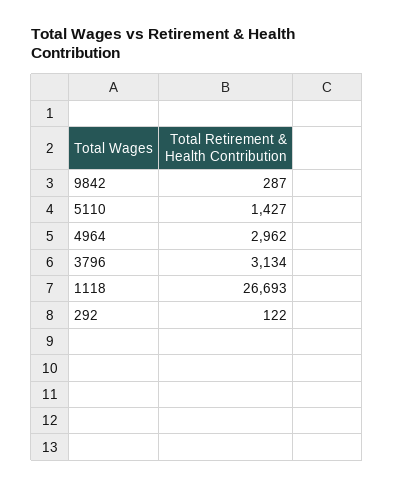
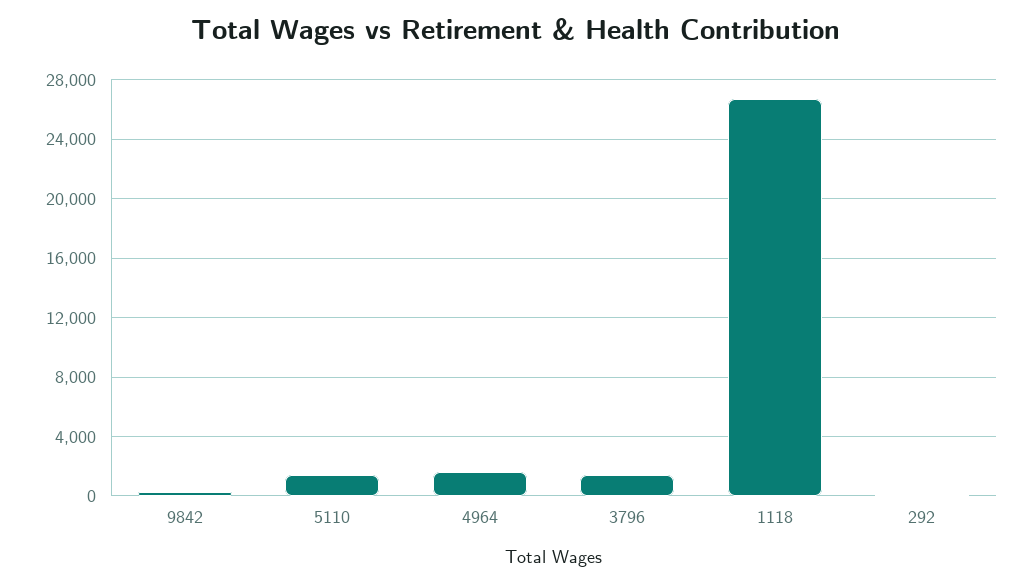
4964: 2962 -> 1500
3796: 3134 -> 1500

